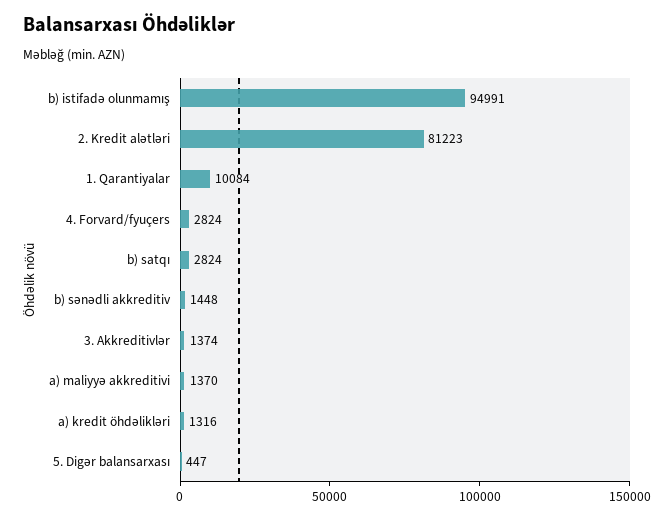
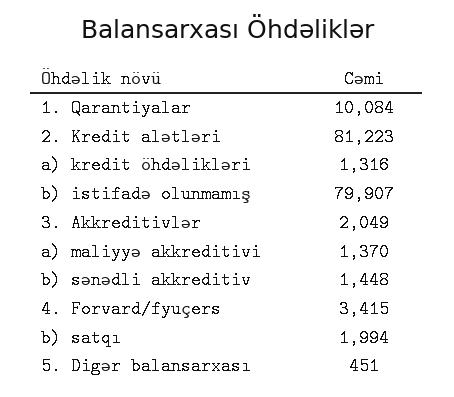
b) istifadə olunmamış: 94991 -> 79907
4. Forvard/fyuçers: 2824 -> 3415
b) satqı: 2824 -> 1994
3. Akkreditivlər: 1374 -> 2049
5. Digər balansarxası: 447 -> 451

